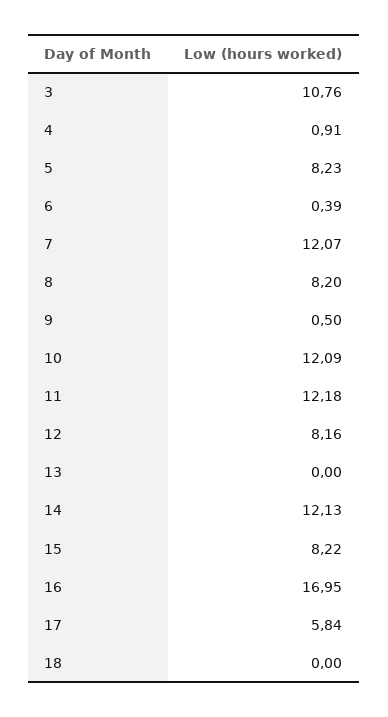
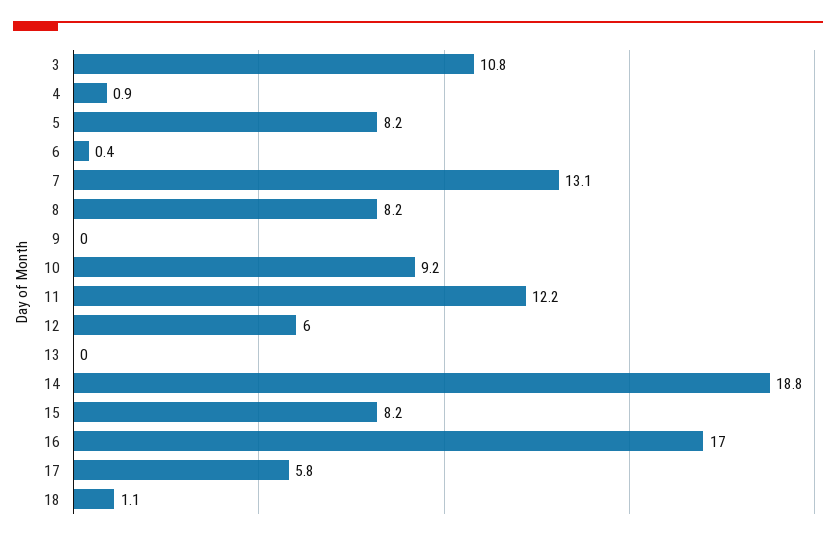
7: 12.07 -> 13.1
9: 0.5 -> 0
10: 12.09 -> 9.2
12: 8.16 -> 6
14: 12.13 -> 18.8
18: 0 -> 1.1

